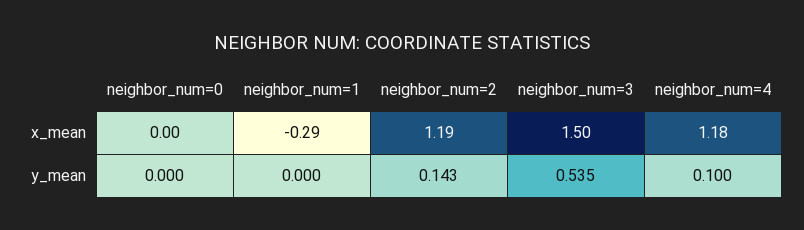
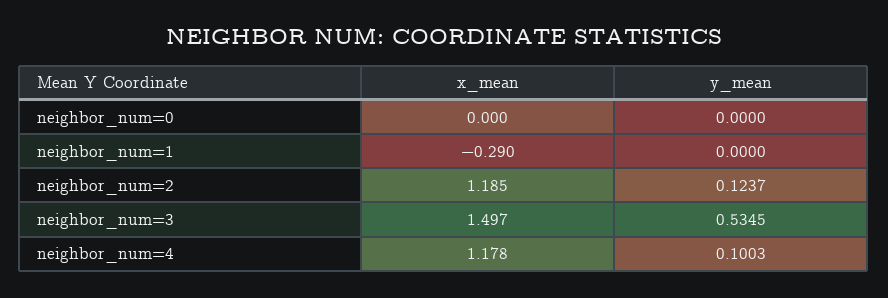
neighbor_num=2, y_mean: 0.143 -> 0.1237

